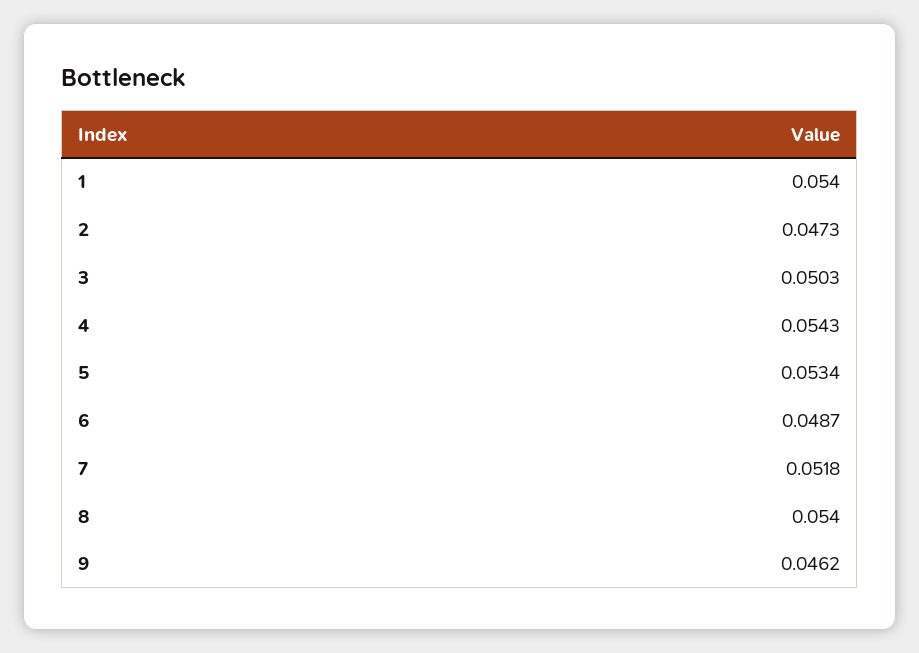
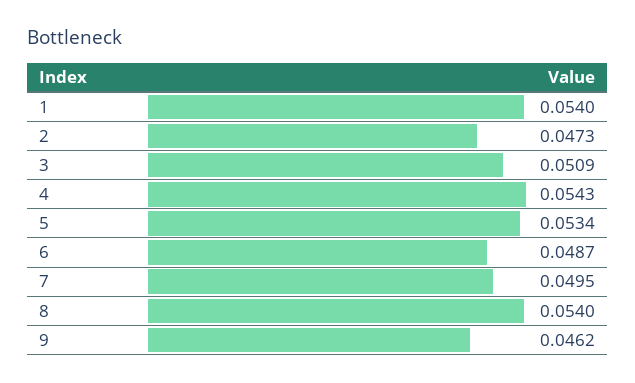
3: 0.0503 -> 0.0509
7: 0.0518 -> 0.0495

